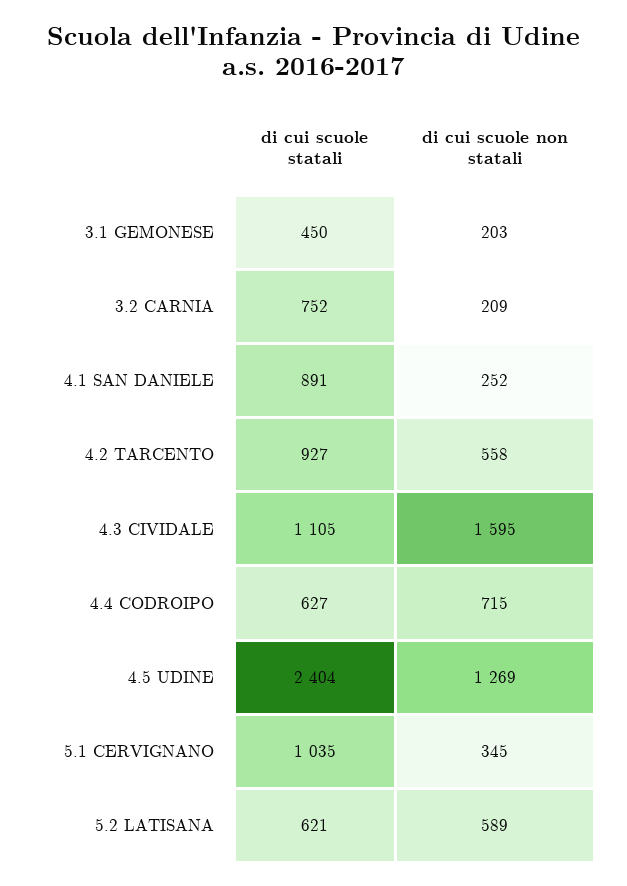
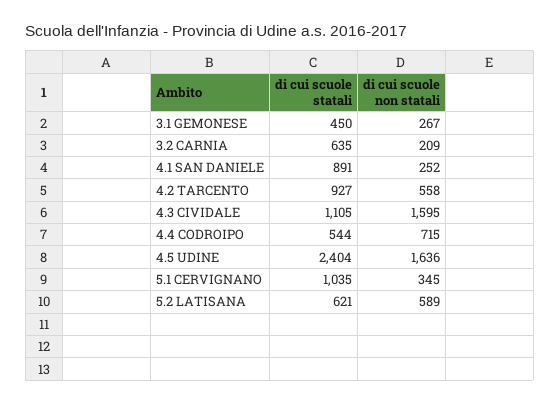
di cui scuole non statali, 3.1 GEMONESE: 203 -> 267
di cui scuole statali, 3.2 CARNIA: 752 -> 635
di cui scuole statali, 4.4 CODROIPO: 627 -> 544
di cui scuole non statali, 4.5 UDINE: 1269 -> 1636

